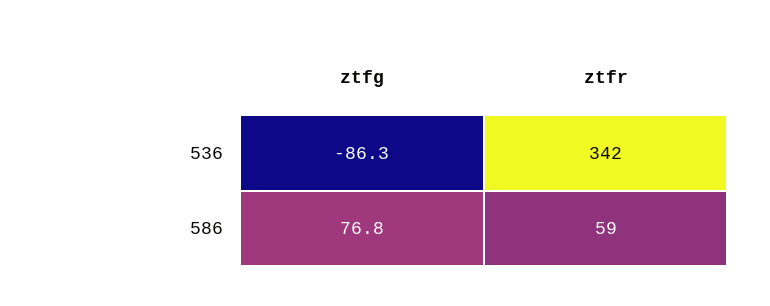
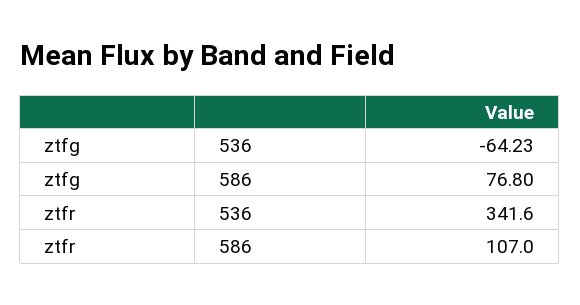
ztfg, 536: -86.3 -> -64.23
ztfr, 586: 59 -> 107

